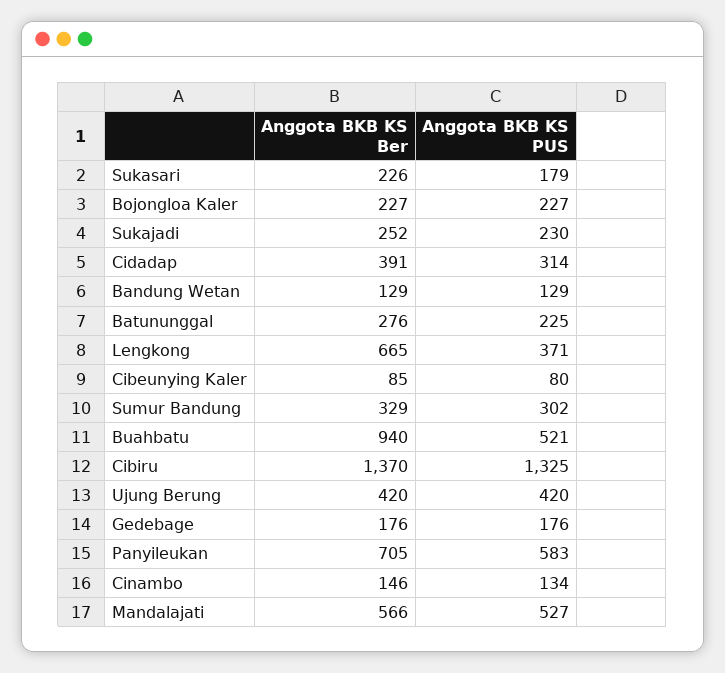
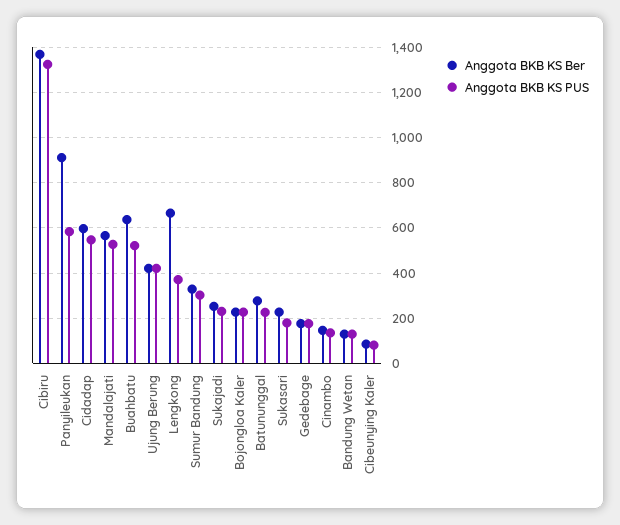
Anggota BKB KS Ber, Cidadap: 391 -> 600
Anggota BKB KS PUS, Cidadap: 314 -> 550
Anggota BKB KS Ber, Buahbatu: 940 -> 650
Anggota BKB KS Ber, Panyileukan: 705 -> 900

